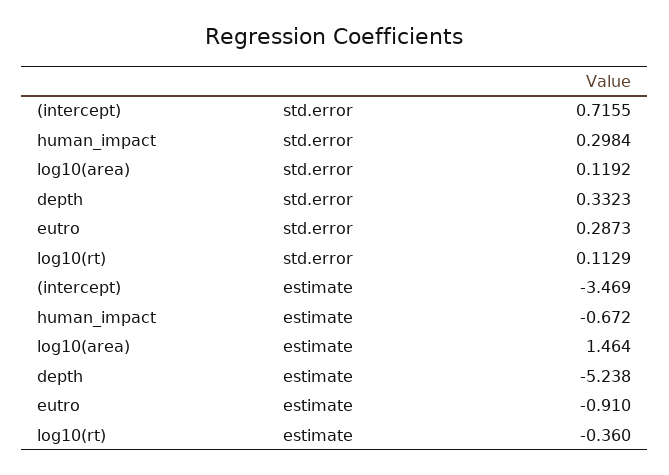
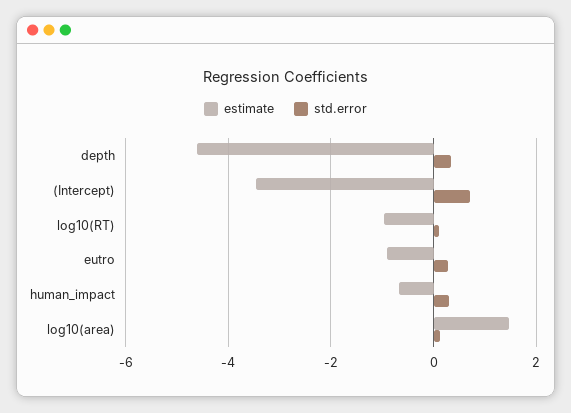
estimate, depth: -5.238 -> -4.6
estimate, log10(rt): -0.36 -> -1

